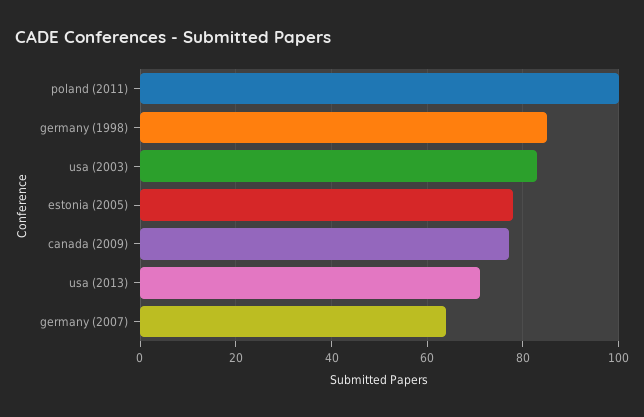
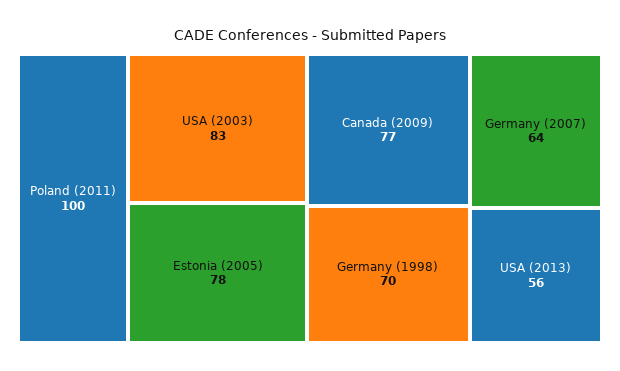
germany (1998): 85 -> 70
usa (2013): 70 -> 56

